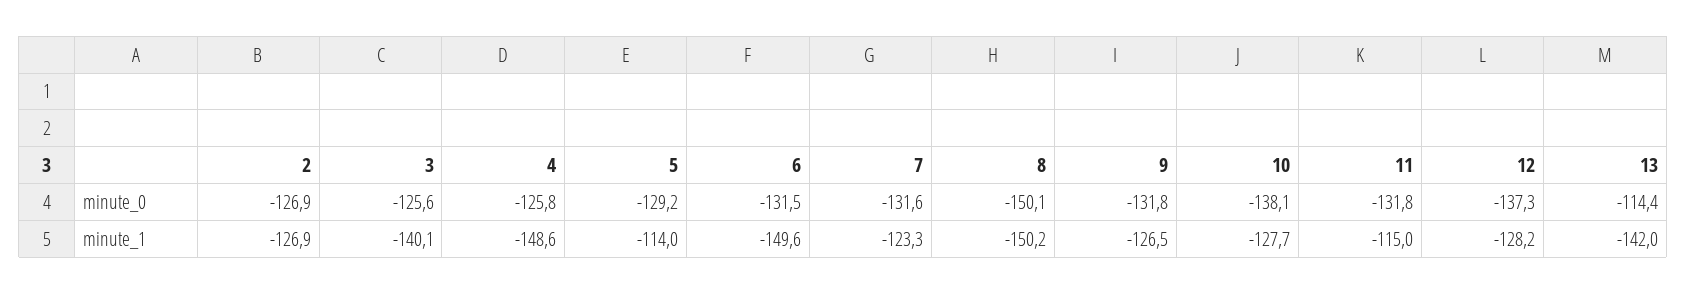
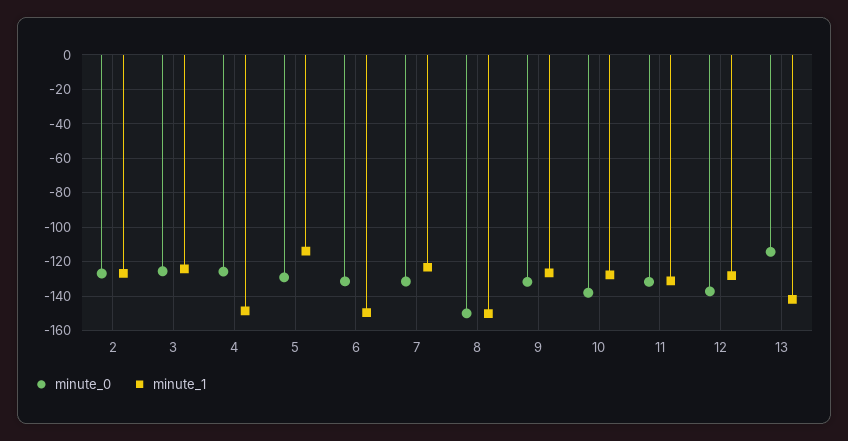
minute_1, 3: -140.1 -> -125
minute_1, 11: -115 -> -130

